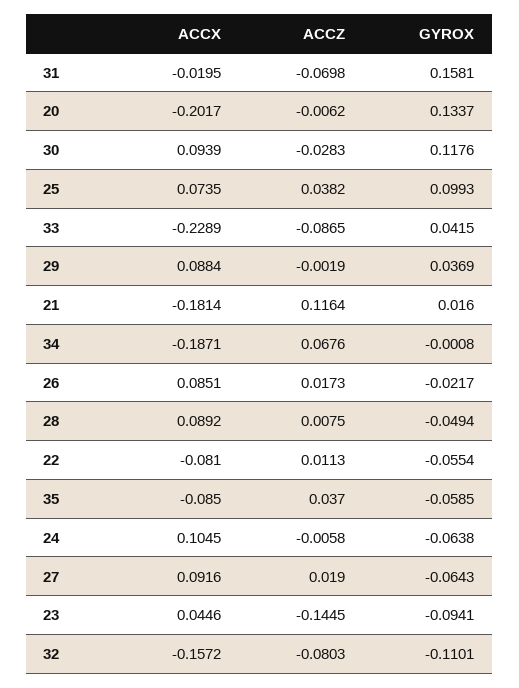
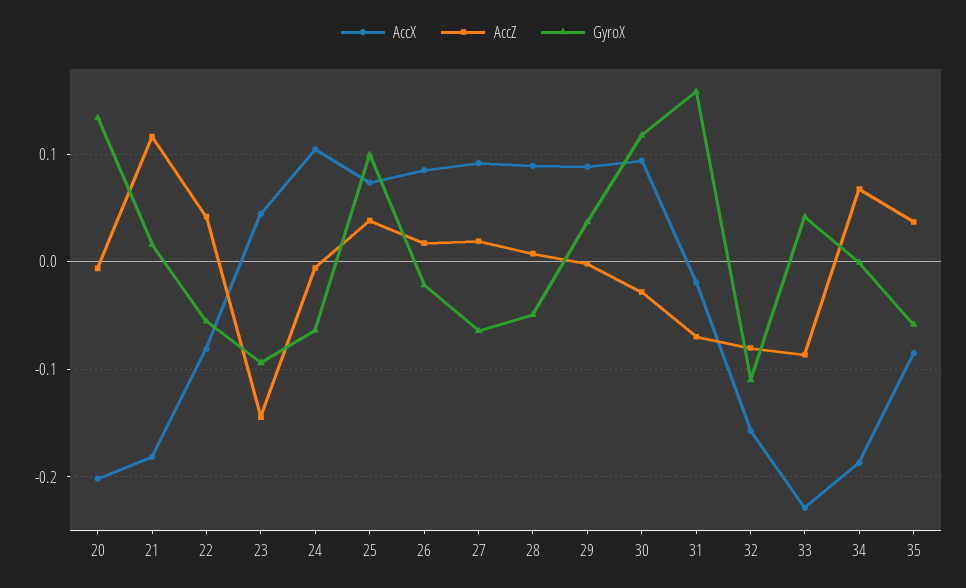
ACCZ, 22: 0.0113 -> 0.04

